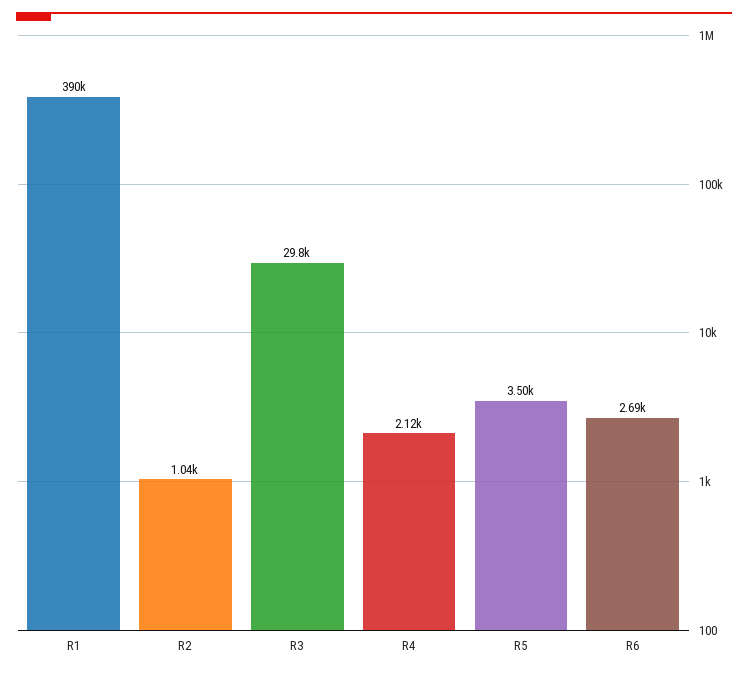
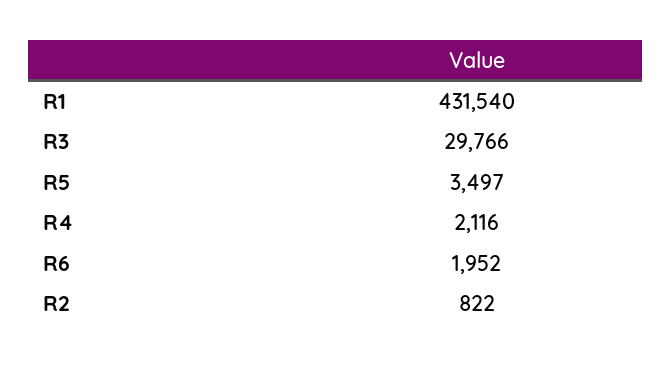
R1: 390000 -> 431540
R2: 1040 -> 822
R6: 2690 -> 1952

